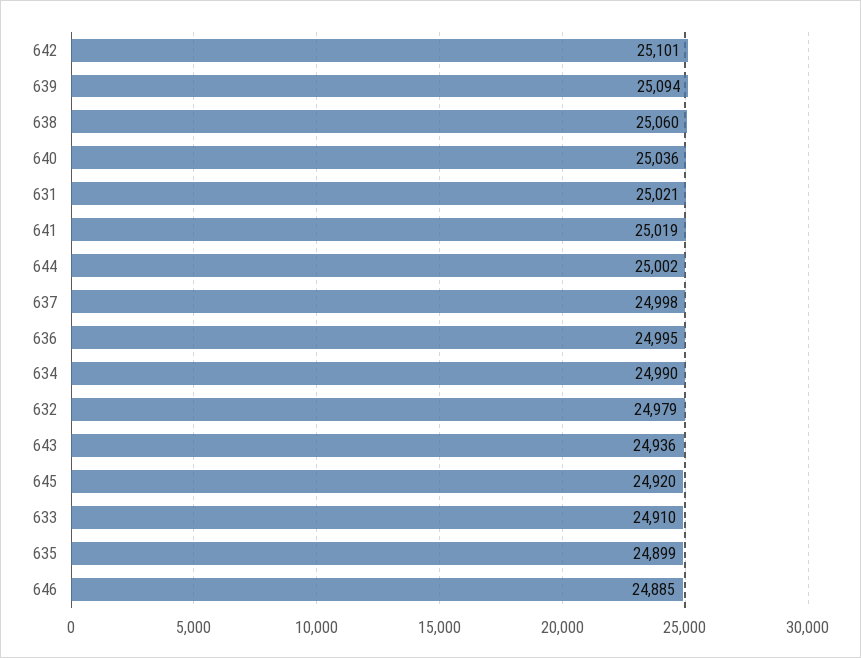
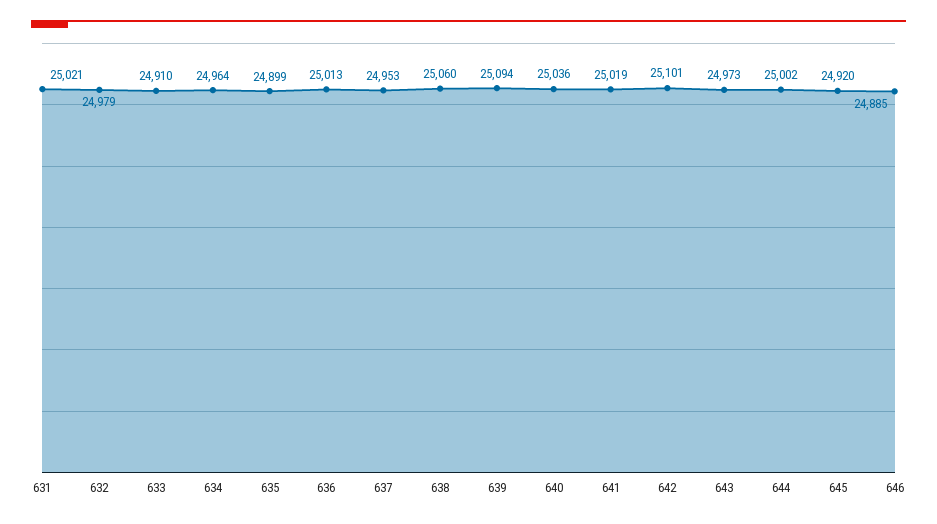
637: 24998 -> 24953
636: 24995 -> 25013
634: 24990 -> 24964
643: 24936 -> 24973

